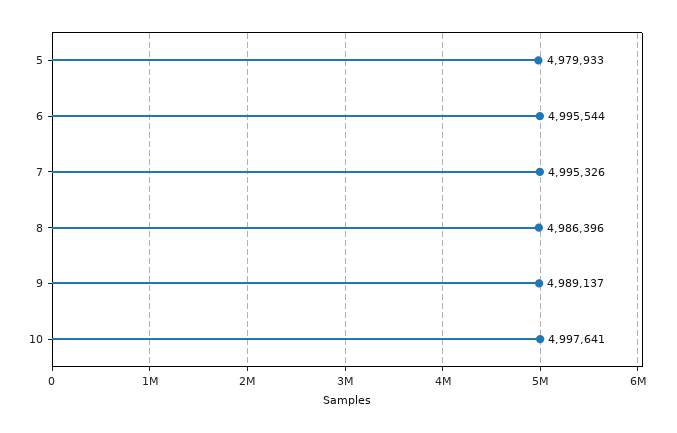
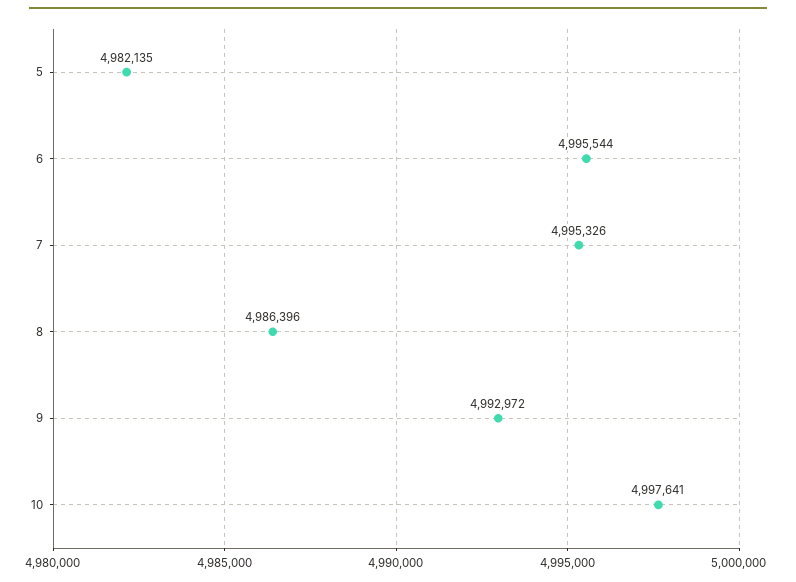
5: 4979933 -> 4982135
9: 4989137 -> 4992972

